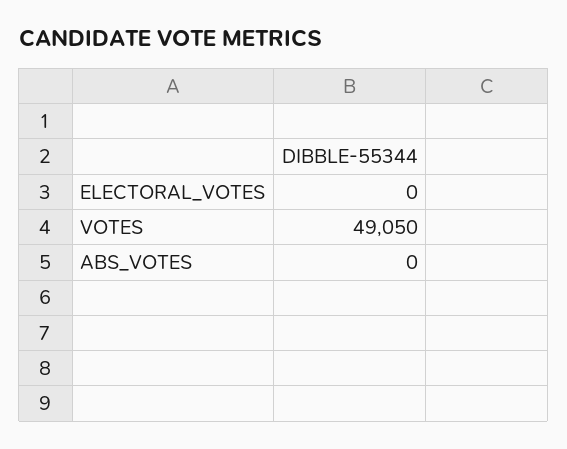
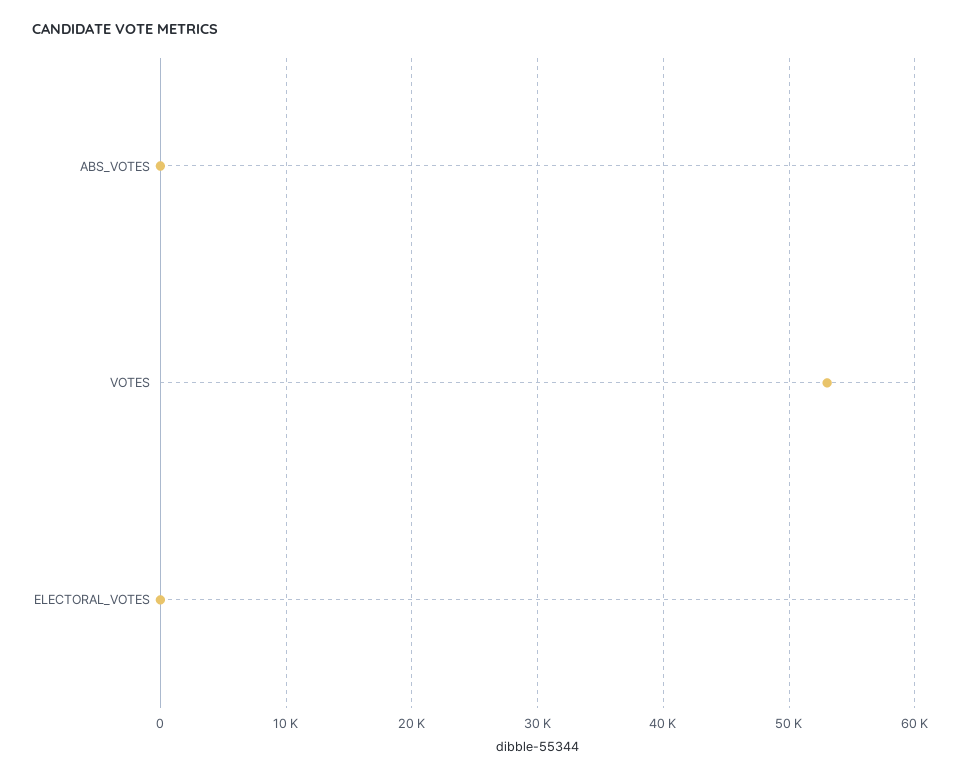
VOTES: 49050 -> 53000

